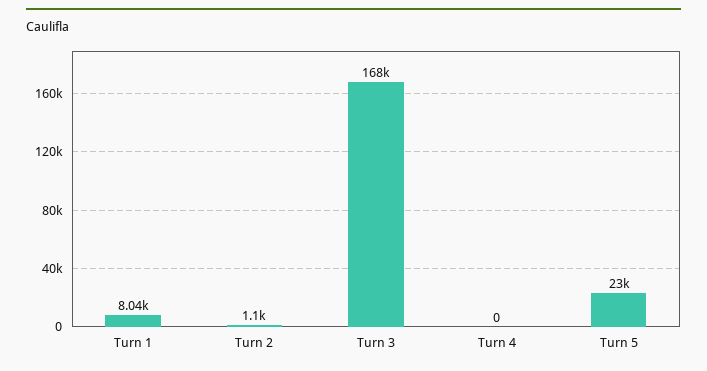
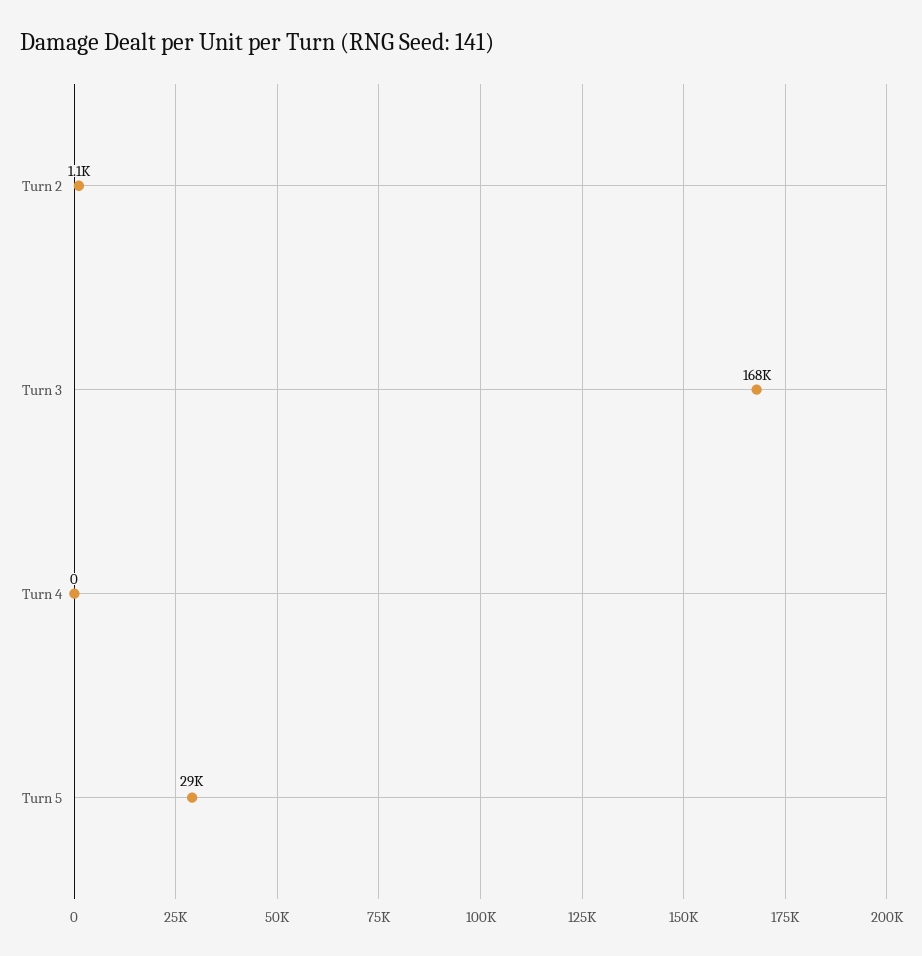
Turn 1: 8040 -> none
Turn 5: 23000 -> 29000

